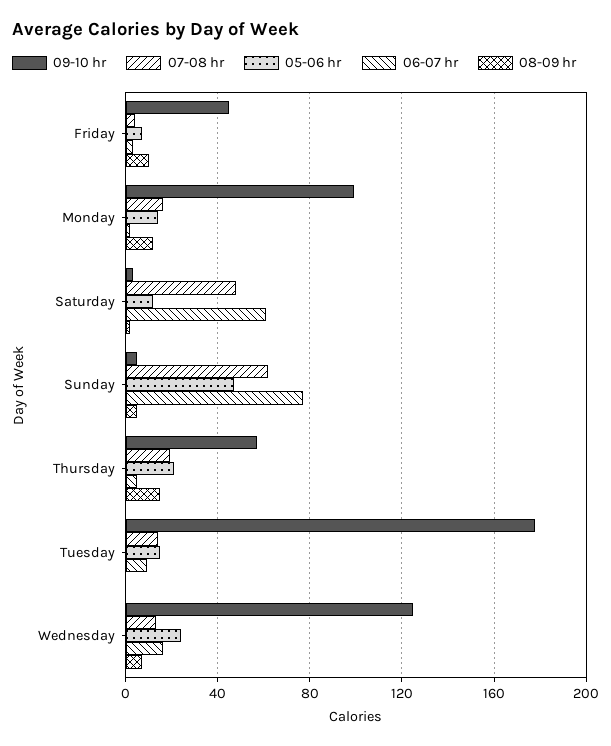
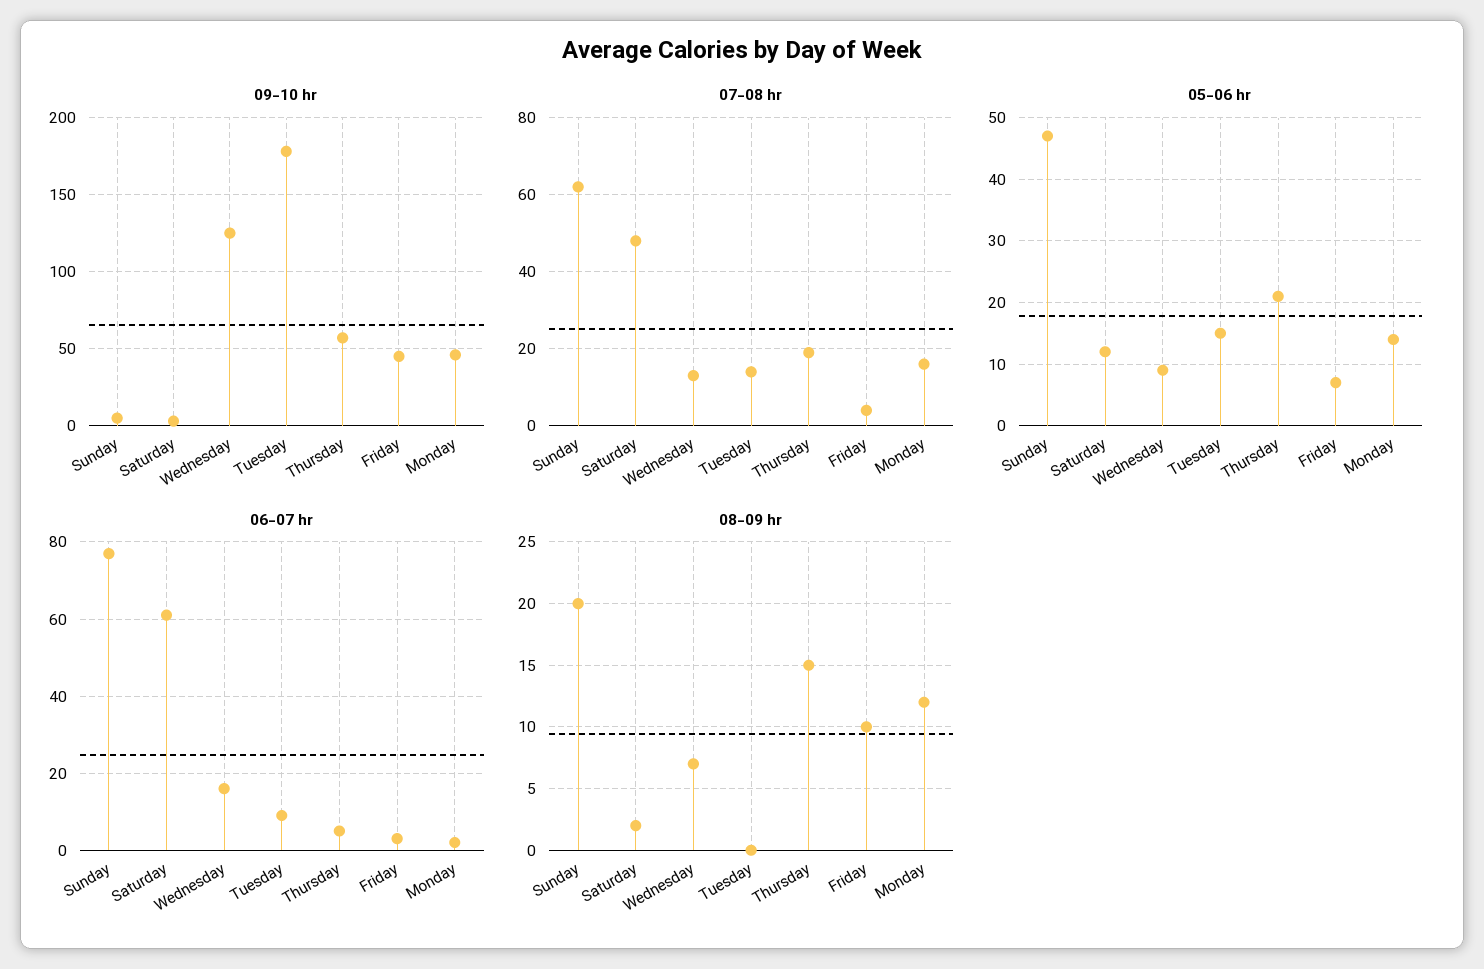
09-10 hr, Monday: 100 -> 45
08-09 hr, Sunday: 5 -> 20
05-06 hr, Wednesday: 25 -> 9

